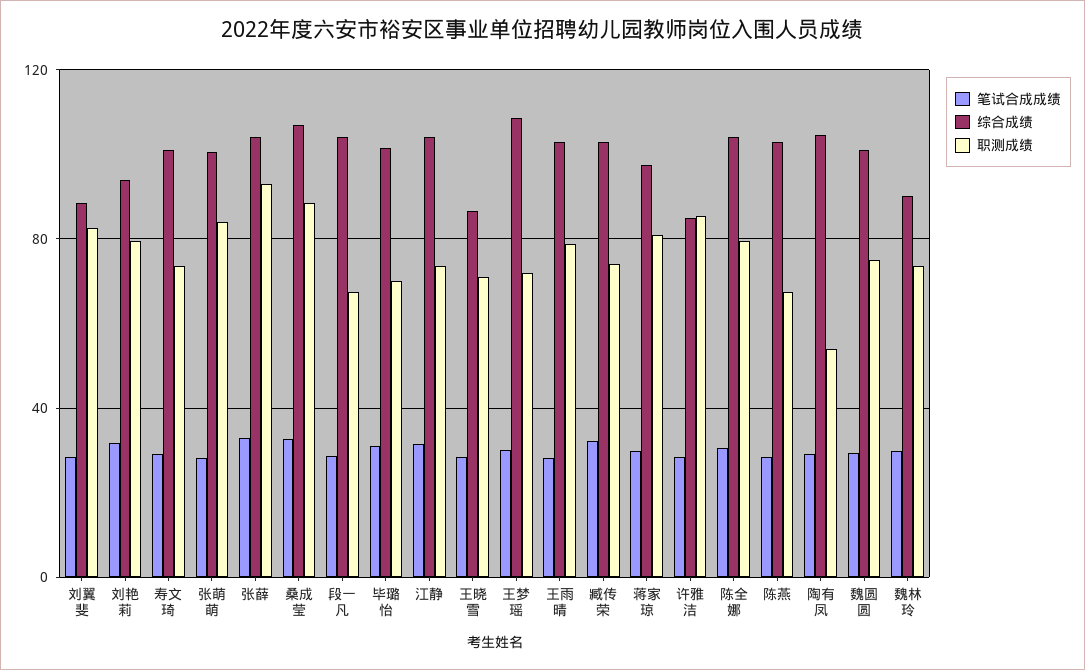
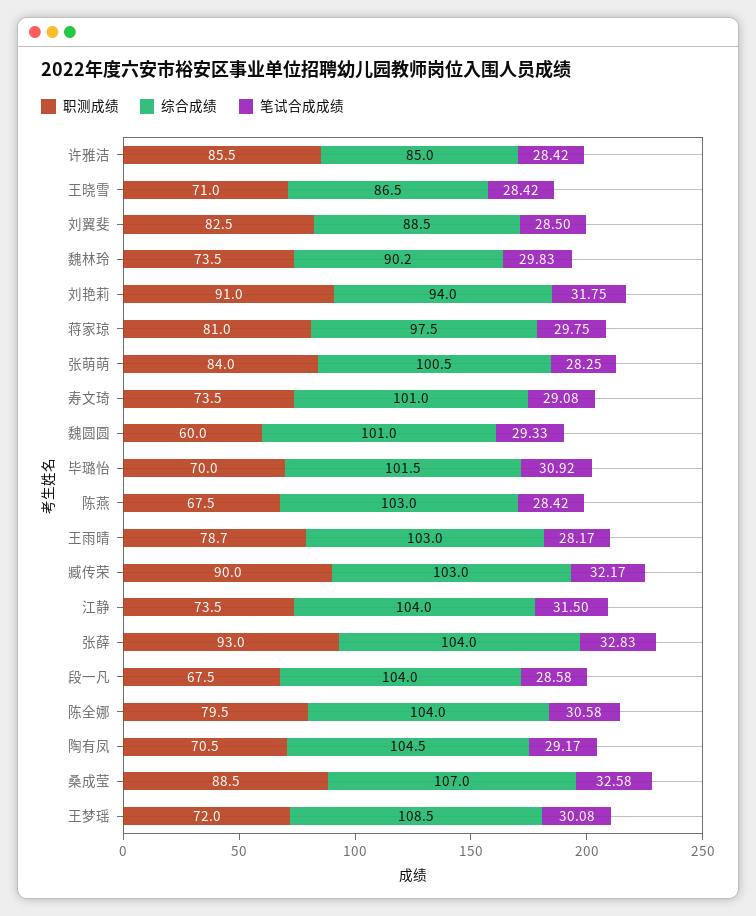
职测成绩, 刘艳莉: 80 -> 91
职测成绩, 臧传荣: 75 -> 90
职测成绩, 陶有凤: 55 -> 70.5
职测成绩, 魏圆圆: 75 -> 60

